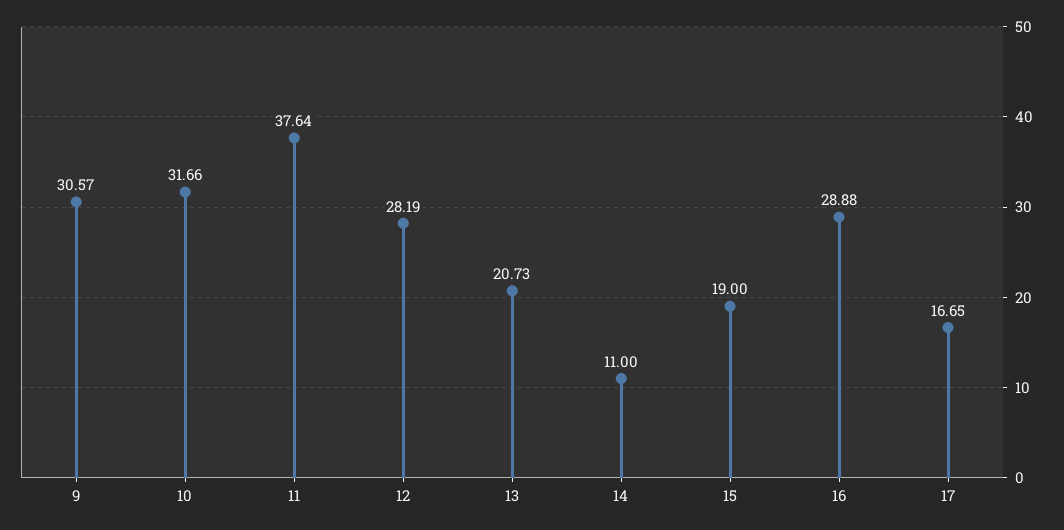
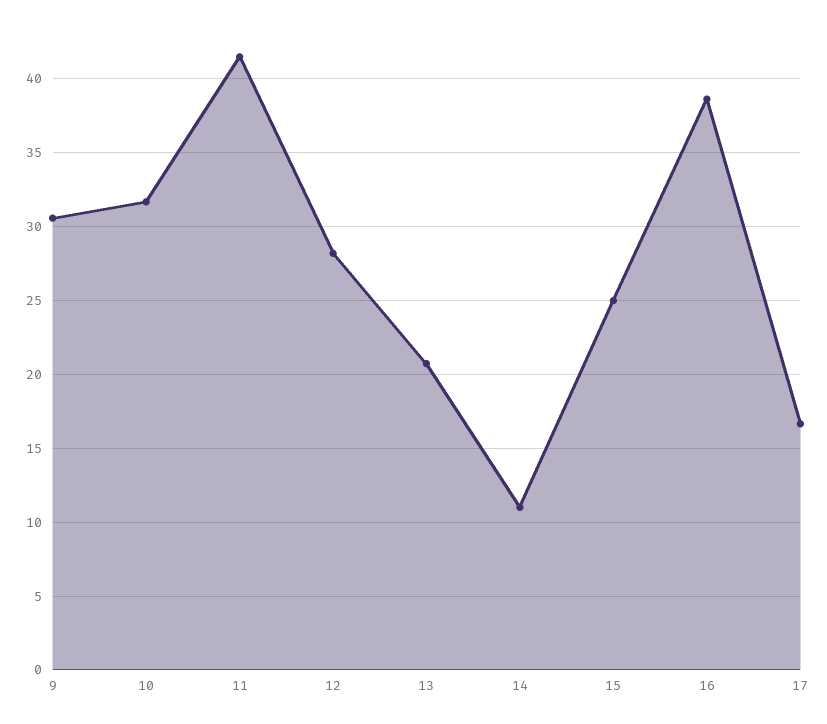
11: 37.64 -> 41.5
15: 19 -> 25
16: 28.88 -> 38.5

